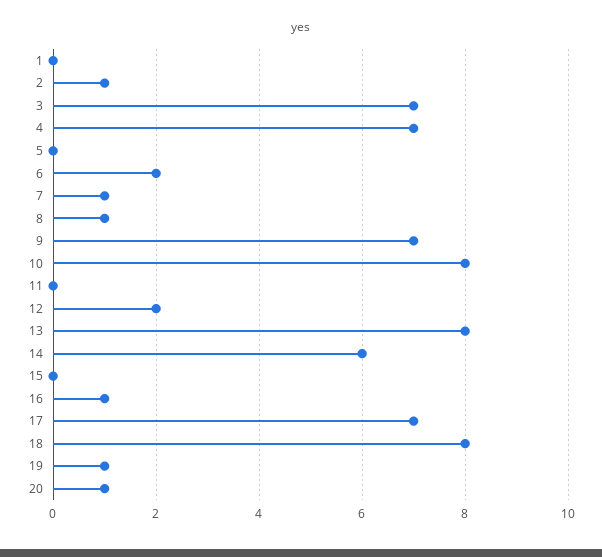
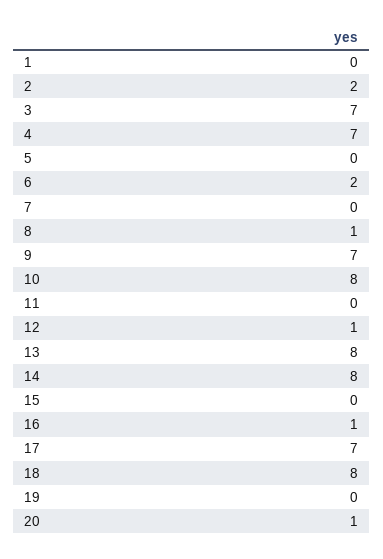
2: 1 -> 2
7: 1 -> 0
12: 2 -> 1
14: 6 -> 8
19: 1 -> 0

